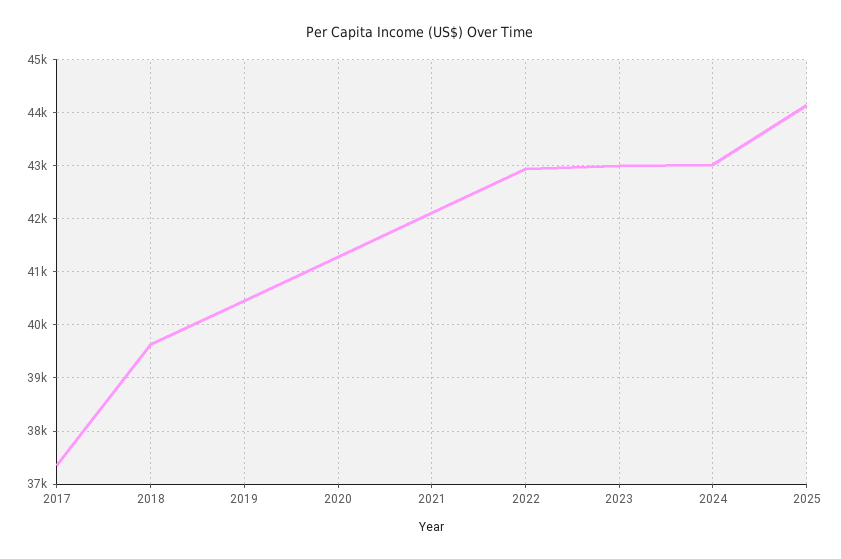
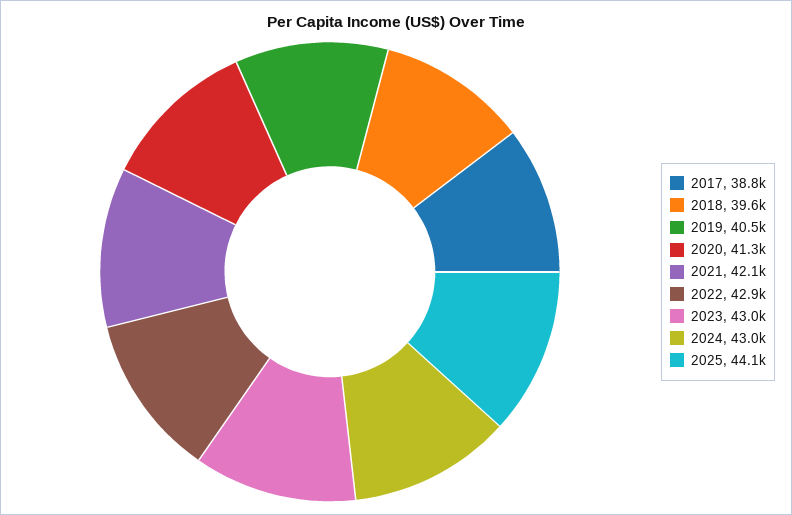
2017: 37400 -> 38800

